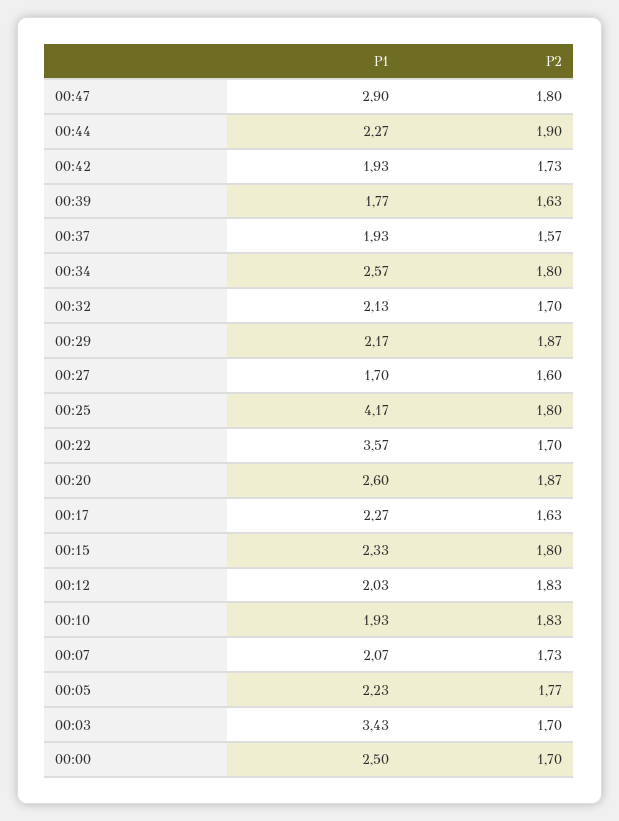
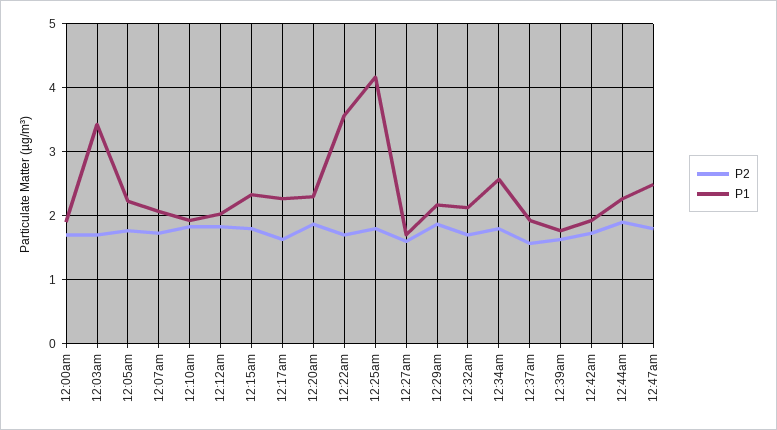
P1, 00:47: 2.9 -> 2.5
P1, 00:20: 2.6 -> 2.3
P1, 00:00: 2.5 -> 1.9

